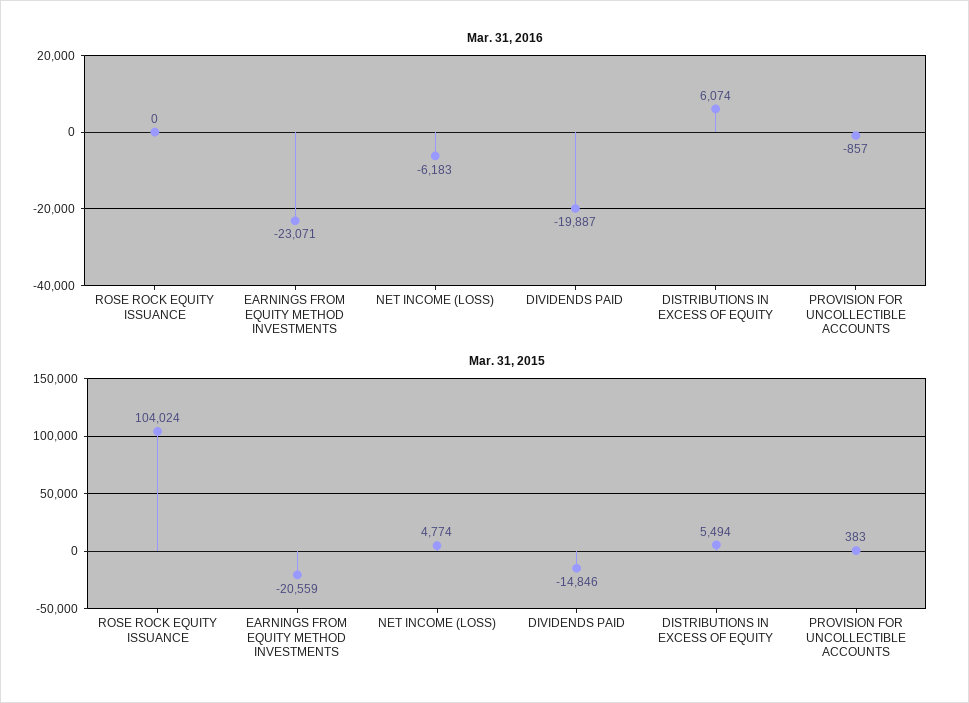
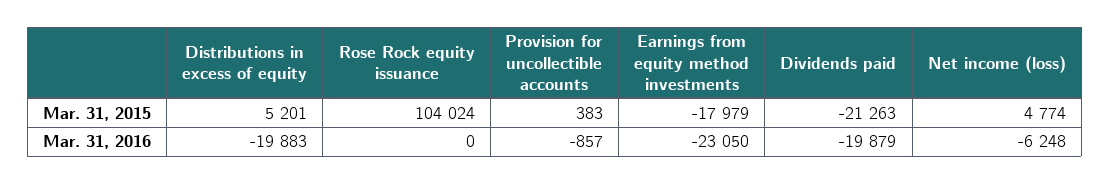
Mar. 31, 2016, EARNINGS FROM EQUITY METHOD INVESTMENTS: -23071 -> -23050
Mar. 31, 2016, NET INCOME (LOSS): -6183 -> -6248
Mar. 31, 2016, DIVIDENDS PAID: -19887 -> -19879
Mar. 31, 2016, DISTRIBUTIONS IN EXCESS OF EQUITY: 6074 -> -19883
Mar. 31, 2015, EARNINGS FROM EQUITY METHOD INVESTMENTS: -20559 -> -17979
Mar. 31, 2015, DIVIDENDS PAID: -14846 -> -21263
Mar. 31, 2015, DISTRIBUTIONS IN EXCESS OF EQUITY: 5494 -> 5201

